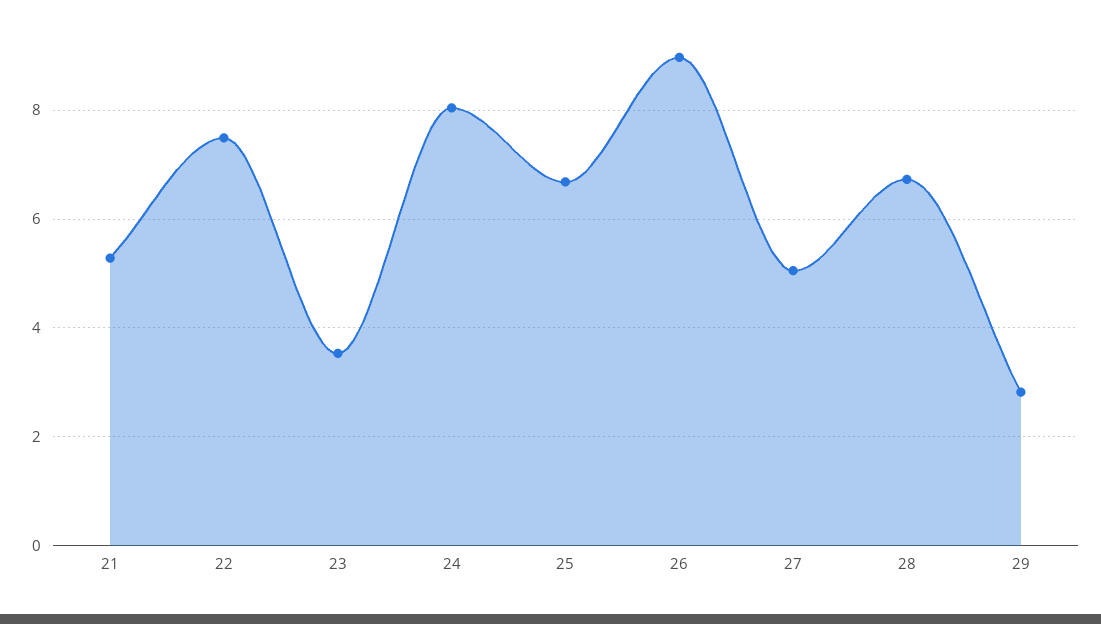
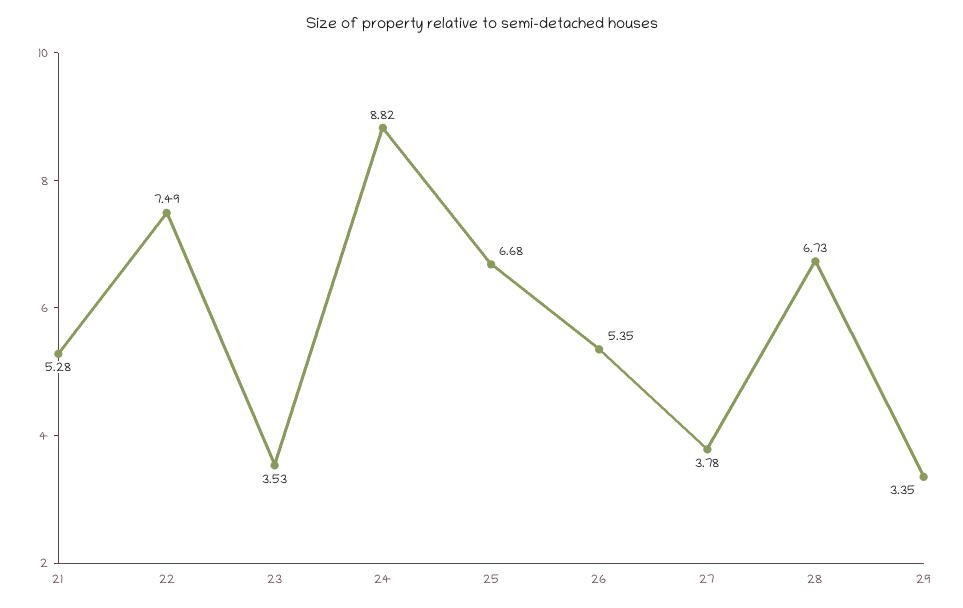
24: 8 -> 8.82
26: 9 -> 5.35
27: 5 -> 3.78
29: 2.8 -> 3.35

